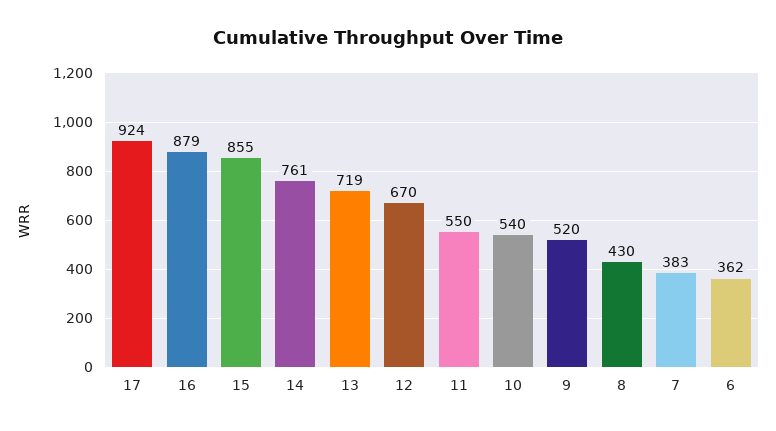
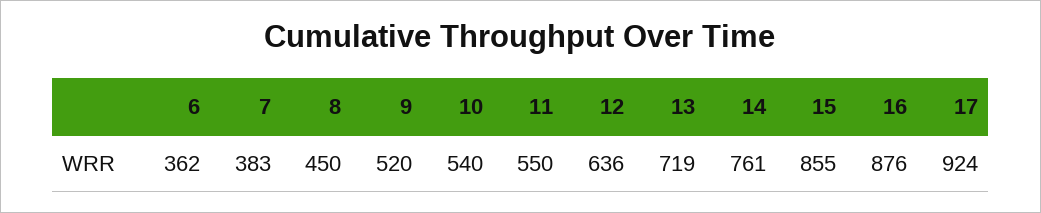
16: 879 -> 876
12: 670 -> 636
8: 430 -> 450

